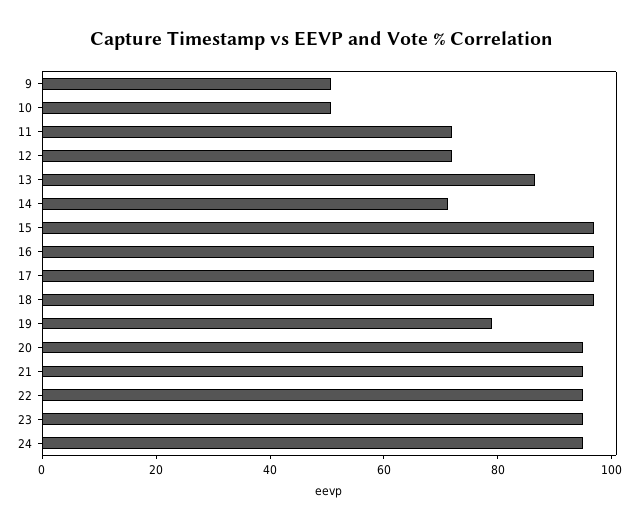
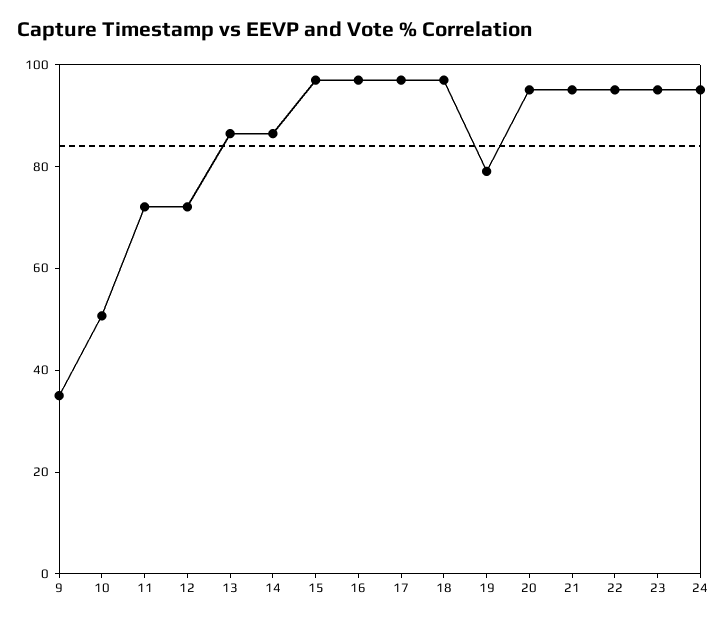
9: 50 -> 35
14: 70 -> 85

